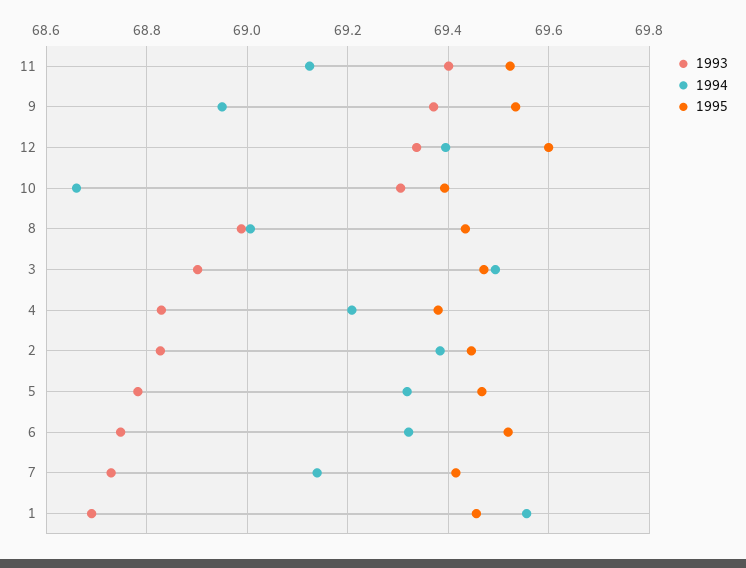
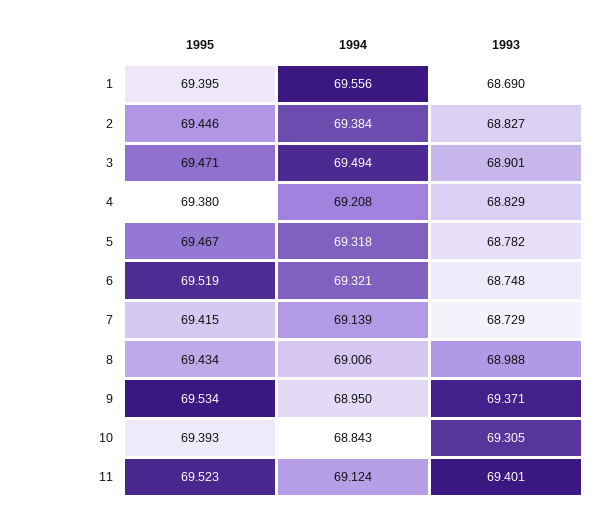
1993, 12: 69.34 -> none
1994, 12: 69.4 -> none
1995, 12: 69.6 -> none
1994, 10: 68.66 -> 68.843
1995, 1: 69.46 -> 69.395

